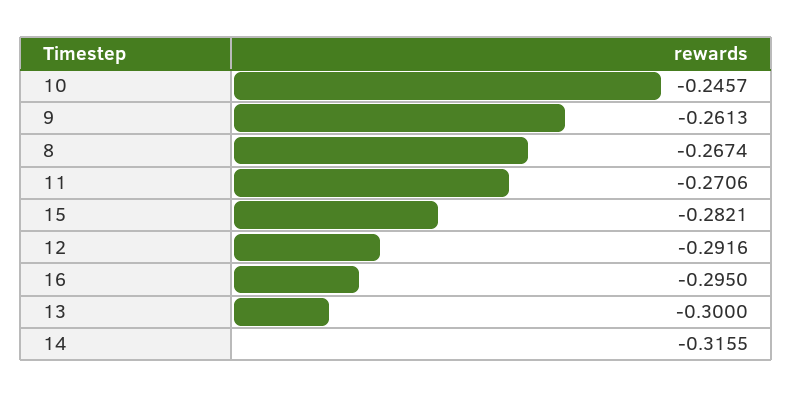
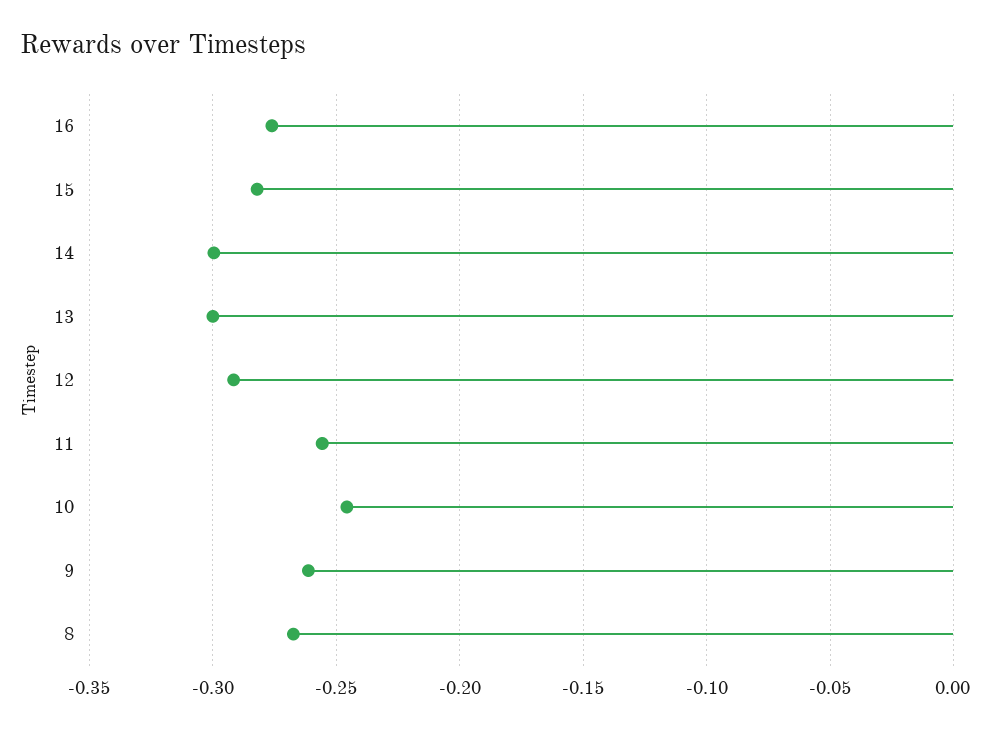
11: -0.2706 -> -0.255
16: -0.295 -> -0.275
14: -0.3155 -> -0.3

